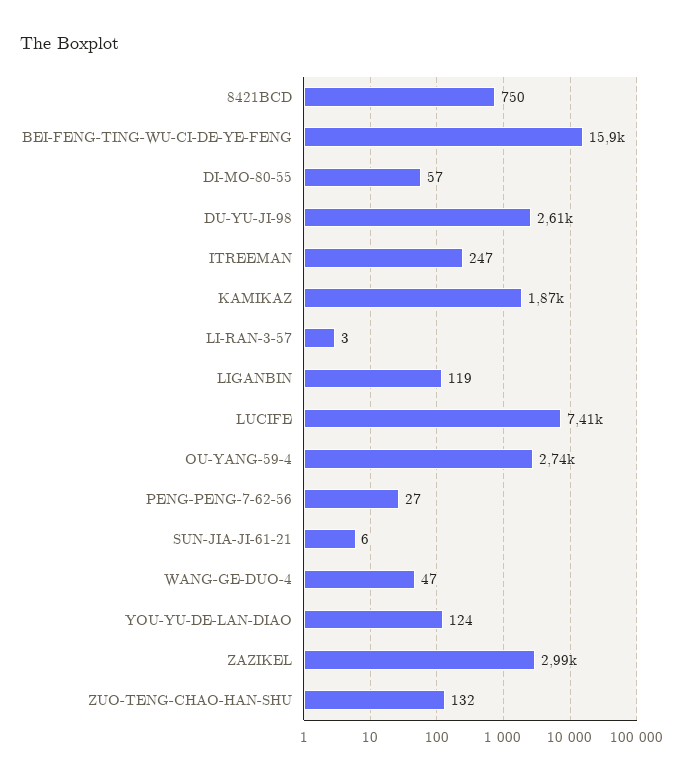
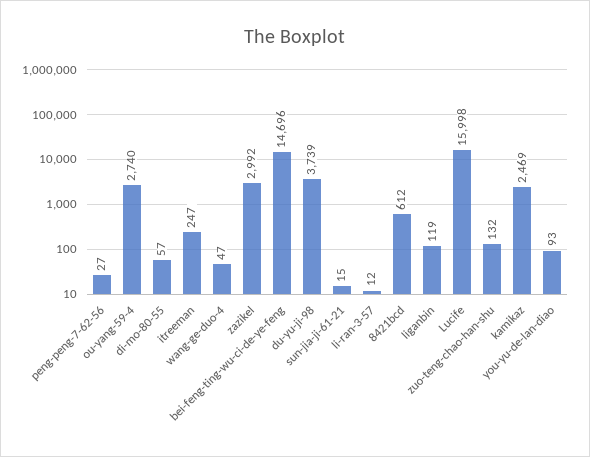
8421BCD: 750 -> 612
BEI-FENG-TING-WU-CI-DE-YE-FENG: 15900 -> 14696
DU-YU-JI-98: 2610 -> 3739
KAMIKAZ: 1870 -> 2469
LI-RAN-3-57: 3 -> 12
LUCIFE: 7410 -> 15998
SUN-JIA-JI-61-21: 6 -> 15
YOU-YU-DE-LAN-DIAO: 124 -> 93

